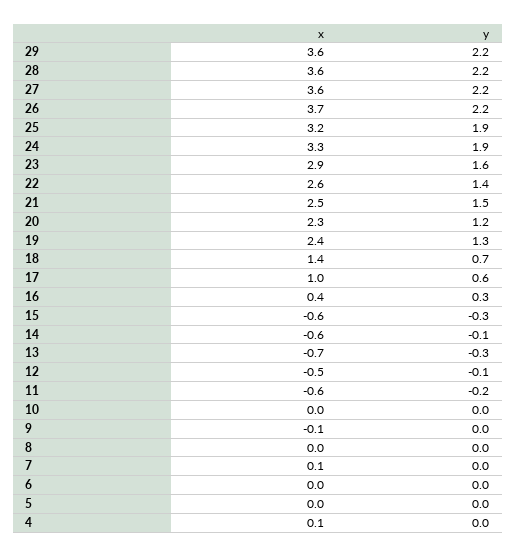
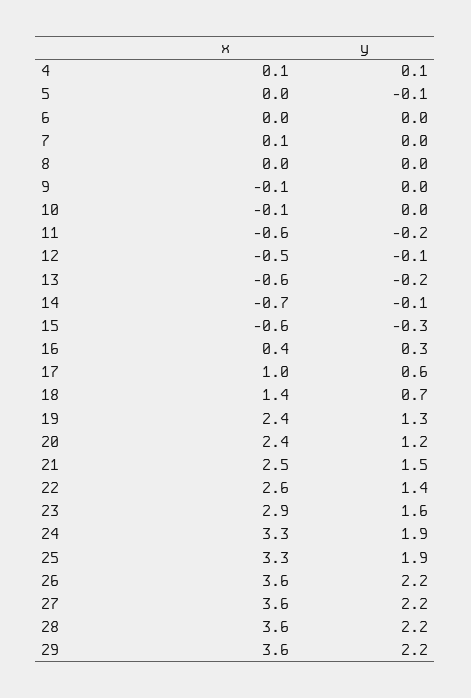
x, 26: 3.7 -> 3.6
x, 25: 3.2 -> 3.3
x, 20: 2.3 -> 2.4
x, 14: -0.6 -> -0.7
x, 13: -0.7 -> -0.6
y, 13: -0.3 -> -0.2
x, 10: 0 -> -0.1
y, 5: 0 -> -0.1
y, 4: 0 -> 0.1

